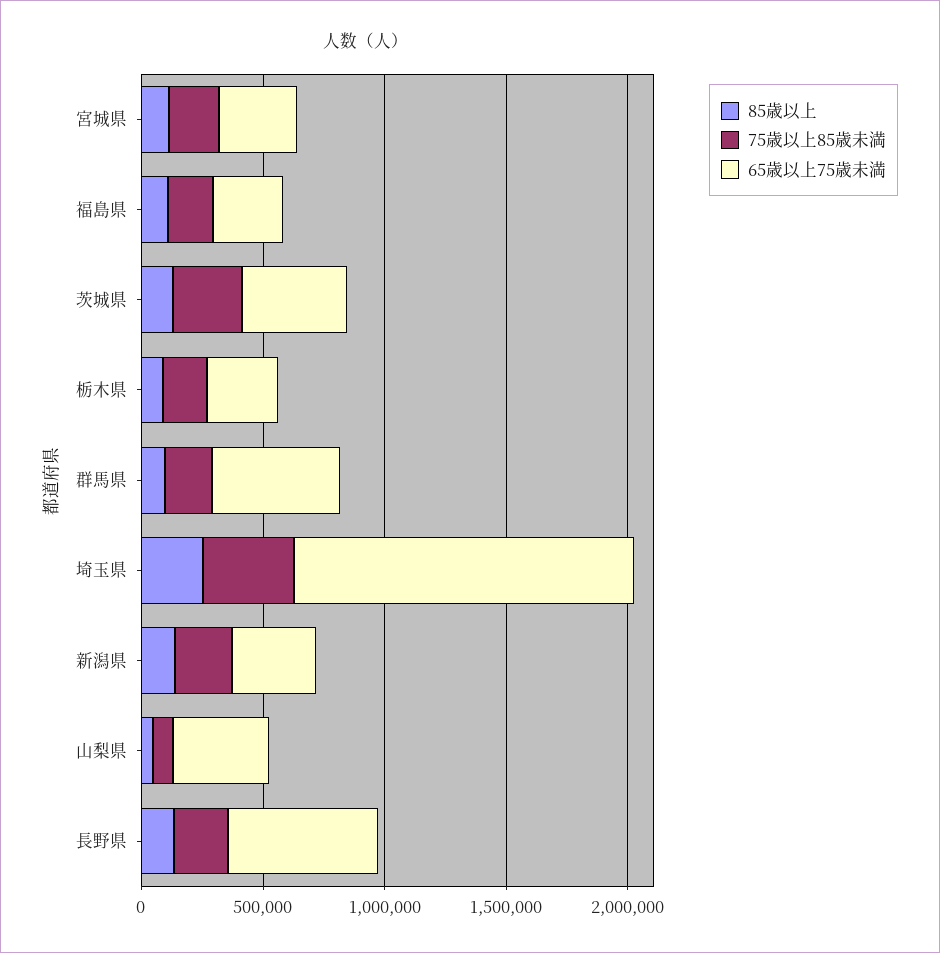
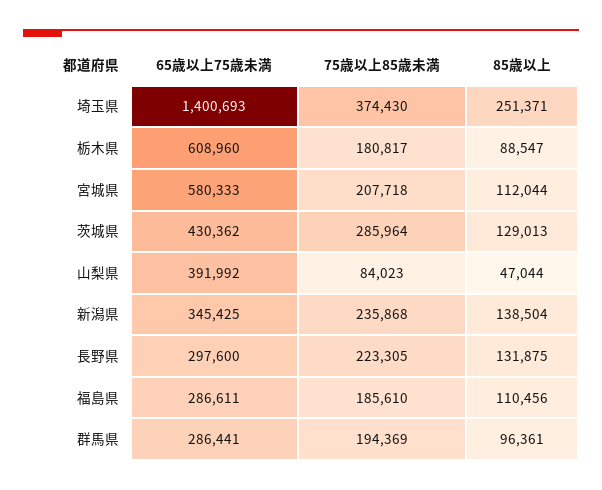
65歳以上75歳未満, 宮城県: 300000 -> 580333
65歳以上75歳未満, 栃木県: 300000 -> 608960
65歳以上75歳未満, 群馬県: 500000 -> 286441
65歳以上75歳未満, 長野県: 600000 -> 297600

